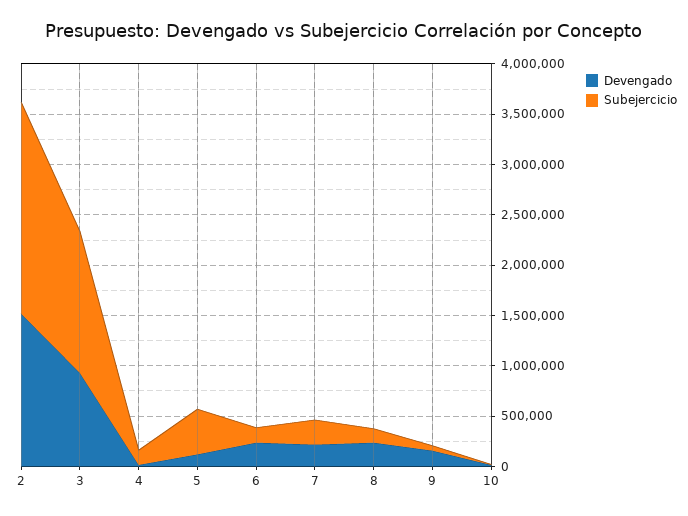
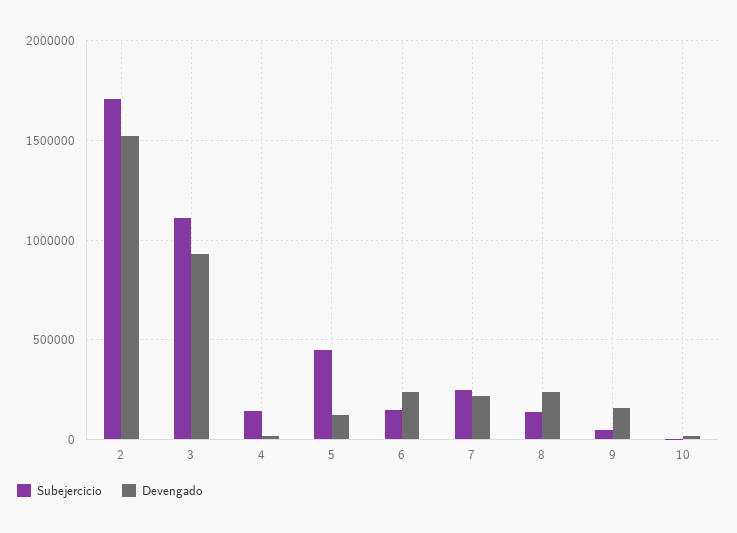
Subejercicio, 2: 2100000 -> 1700000
Subejercicio, 3: 1400000 -> 1100000

